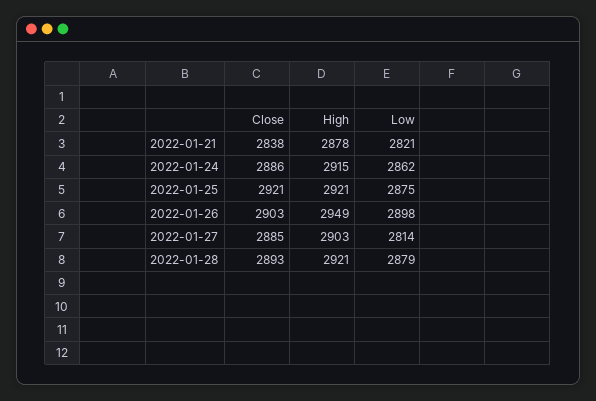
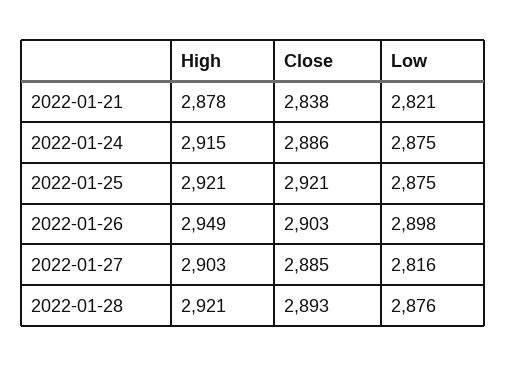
Low, 2022-01-24: 2862 -> 2875
Low, 2022-01-27: 2814 -> 2816
Low, 2022-01-28: 2879 -> 2876

